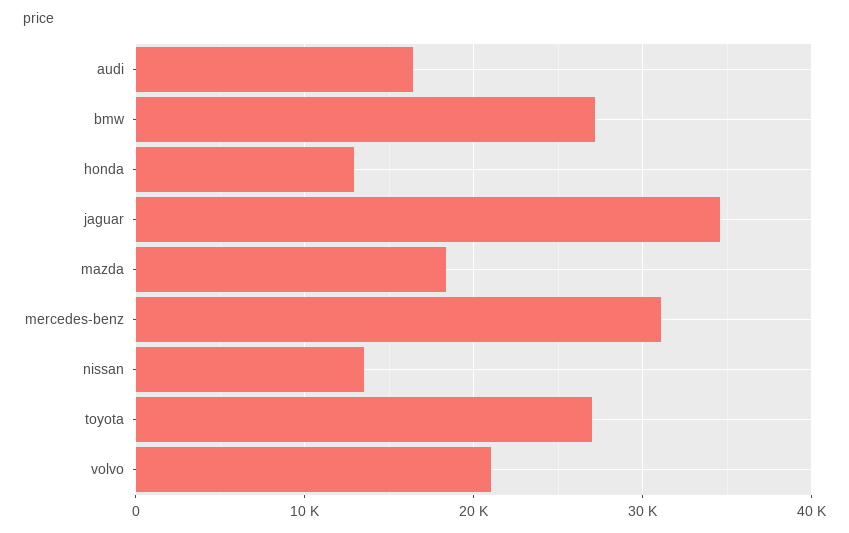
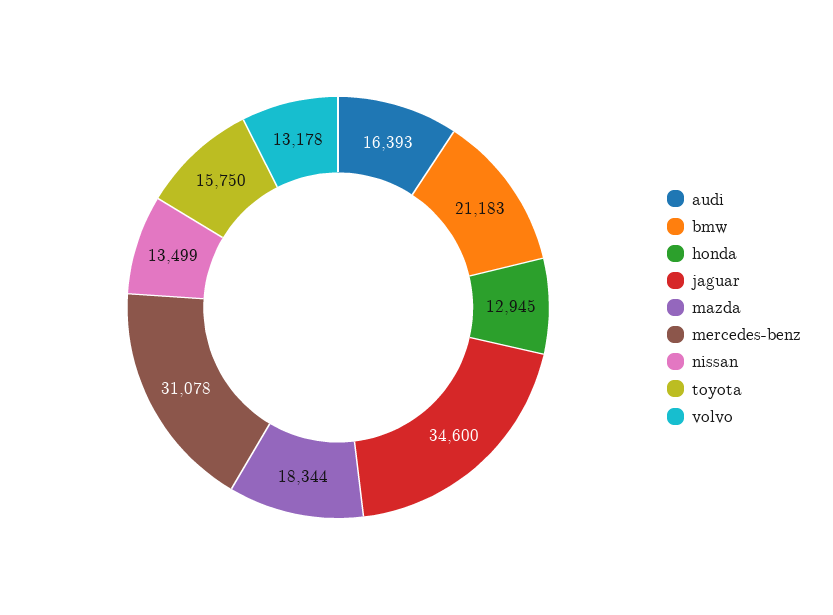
bmw: 27000 -> 21183
toyota: 27000 -> 15750
volvo: 21000 -> 13178

